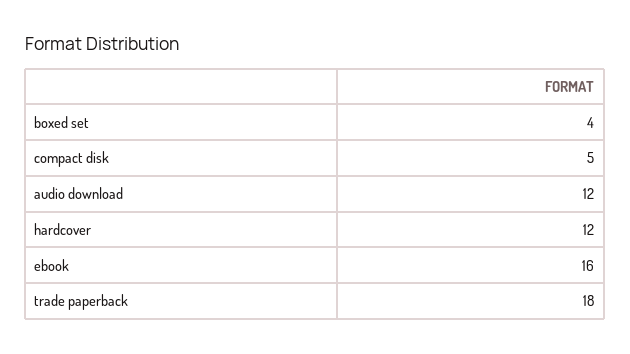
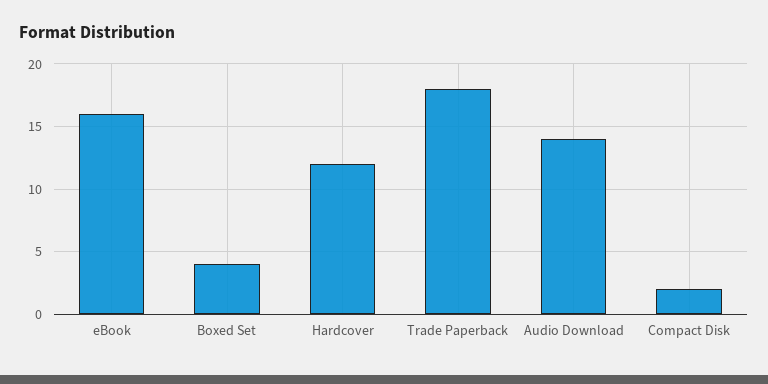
compact disk: 5 -> 2
audio download: 12 -> 14

